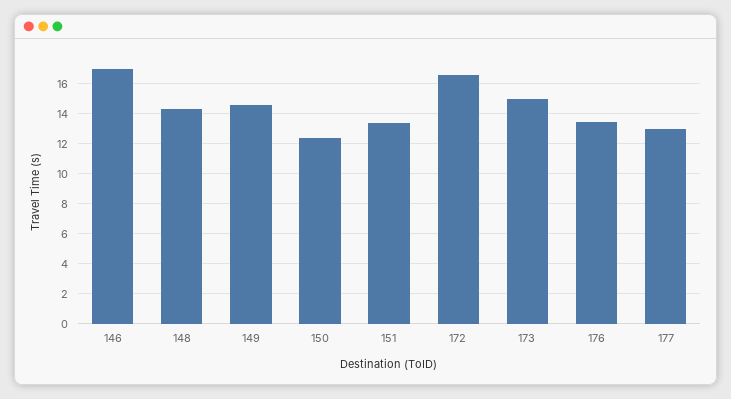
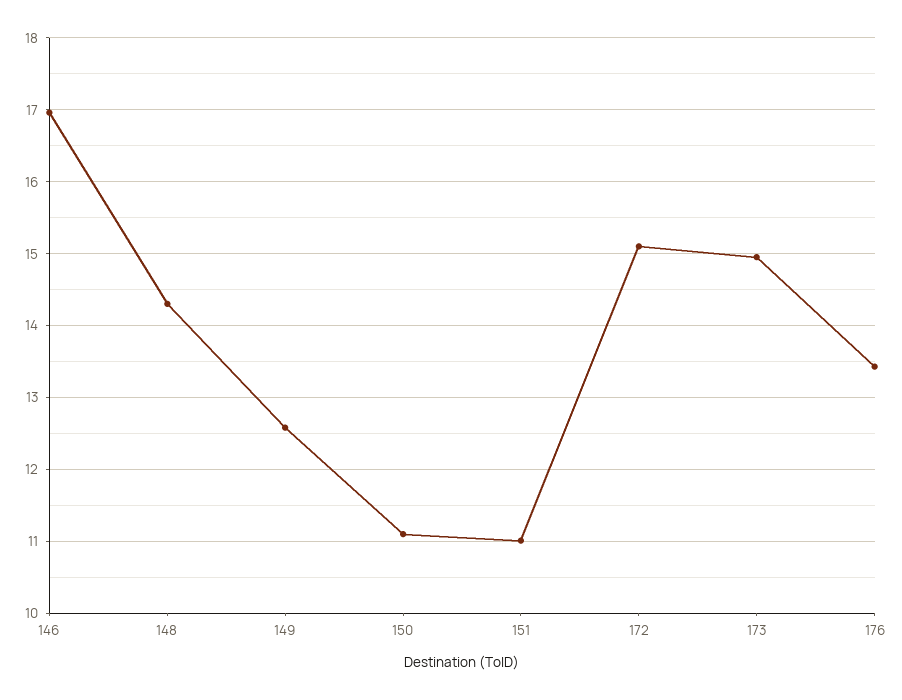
149: 14.5 -> 12.6
150: 12.5 -> 11.1
151: 13.5 -> 11
172: 16.5 -> 15.1
177: 13 -> none

